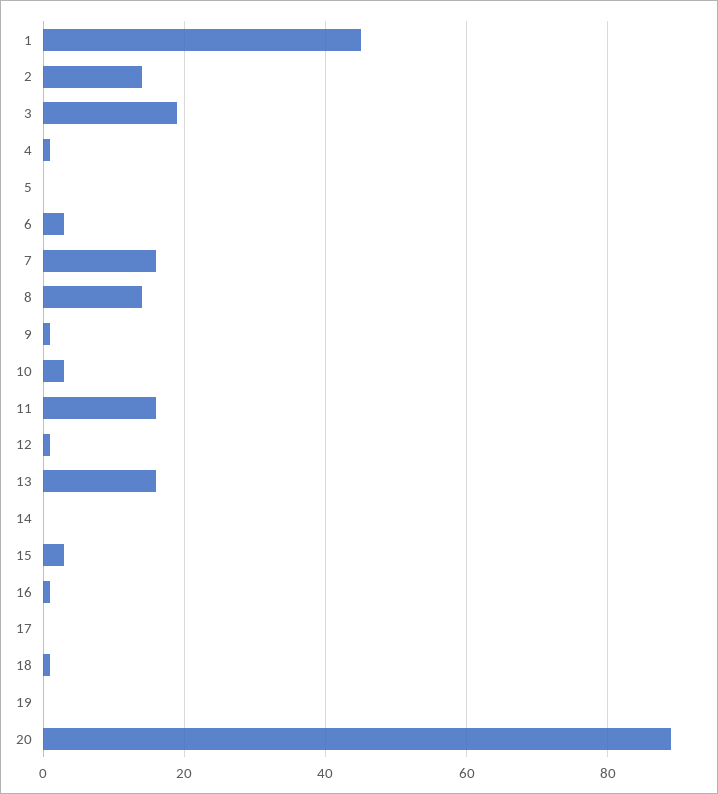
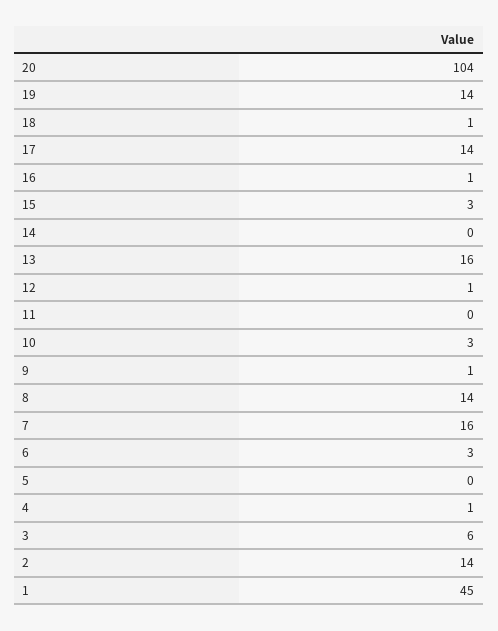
3: 20 -> 6
11: 15 -> 0
17: 0 -> 14
19: 0 -> 14
20: 90 -> 104

